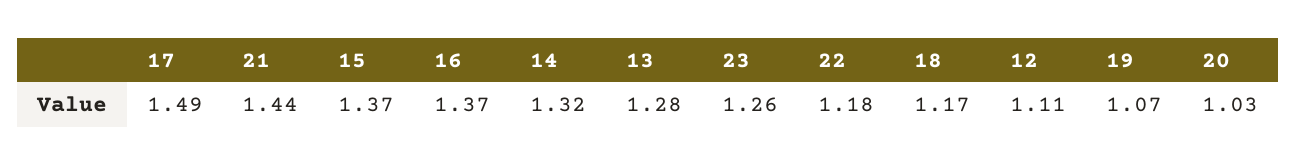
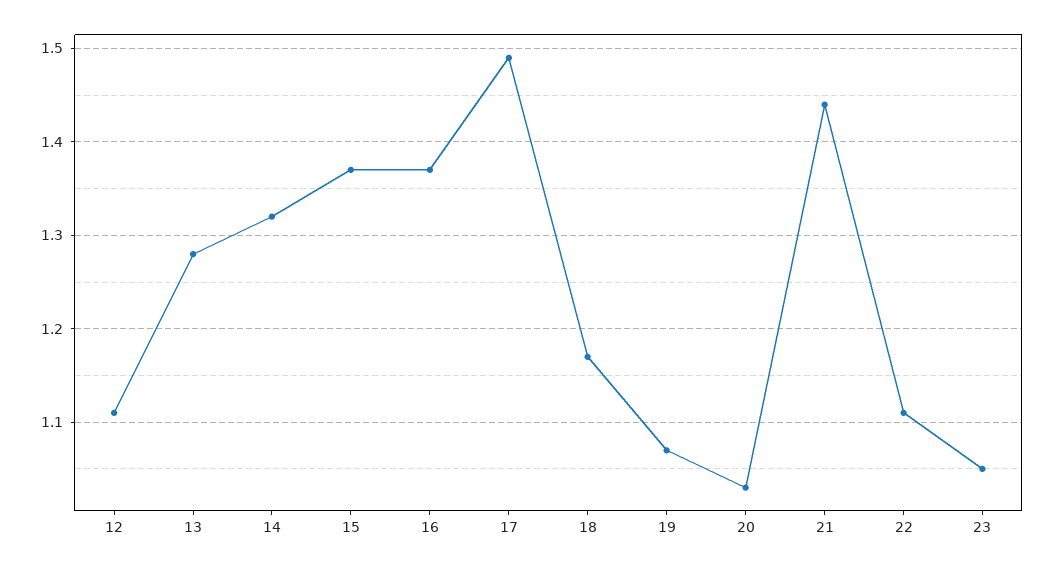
23: 1.26 -> 1.05
22: 1.18 -> 1.11

